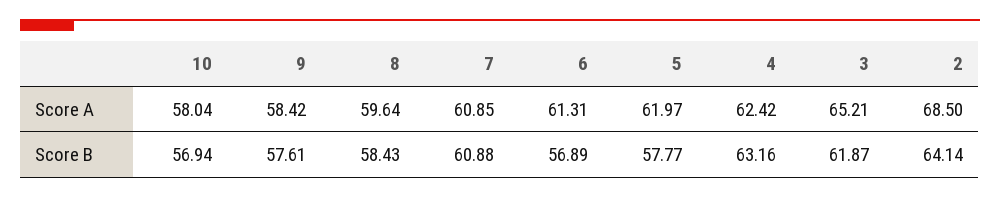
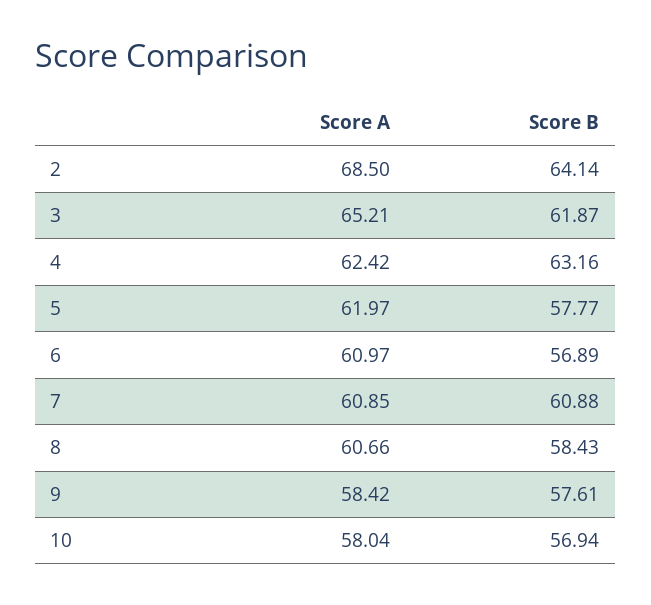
8, Score A: 59.64 -> 60.66
6, Score A: 61.31 -> 60.97

